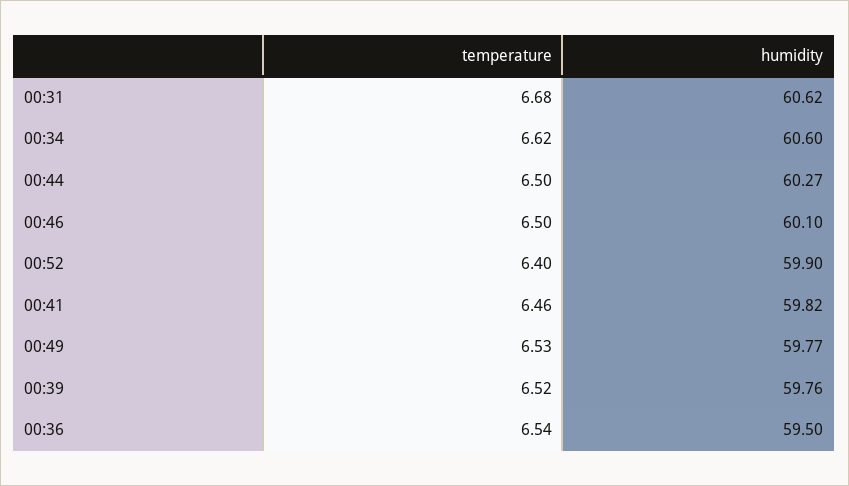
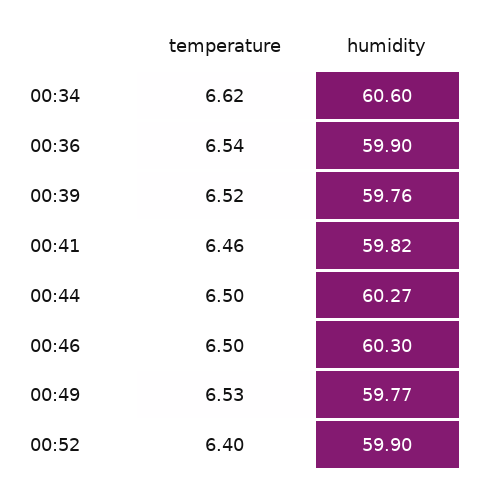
temperature, 00:31: 6.68 -> none
humidity, 00:31: 60.62 -> none
humidity, 00:46: 60.1 -> 60.3
humidity, 00:36: 59.5 -> 59.9

